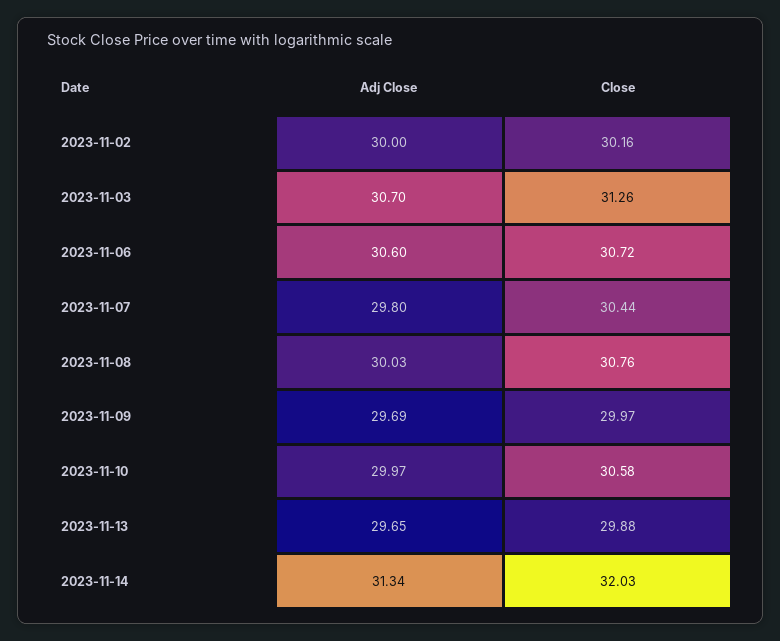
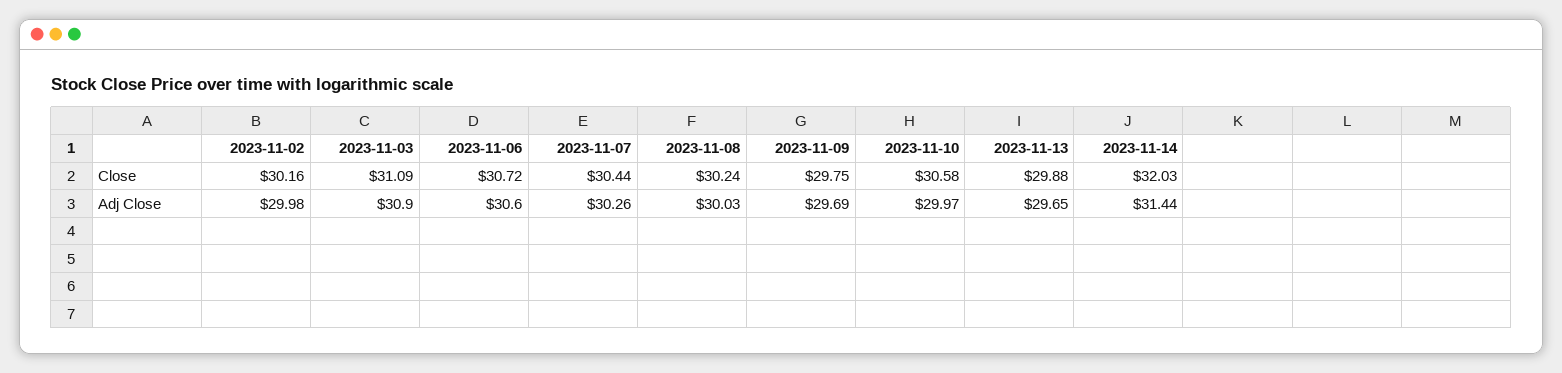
Adj Close, 2023-11-02: 30 -> 29.98
Adj Close, 2023-11-03: 30.7 -> 30.9
Close, 2023-11-03: 31.26 -> 31.09
Adj Close, 2023-11-07: 29.8 -> 30.26
Close, 2023-11-08: 30.76 -> 30.24
Close, 2023-11-09: 29.97 -> 29.75
Adj Close, 2023-11-14: 31.34 -> 31.44

